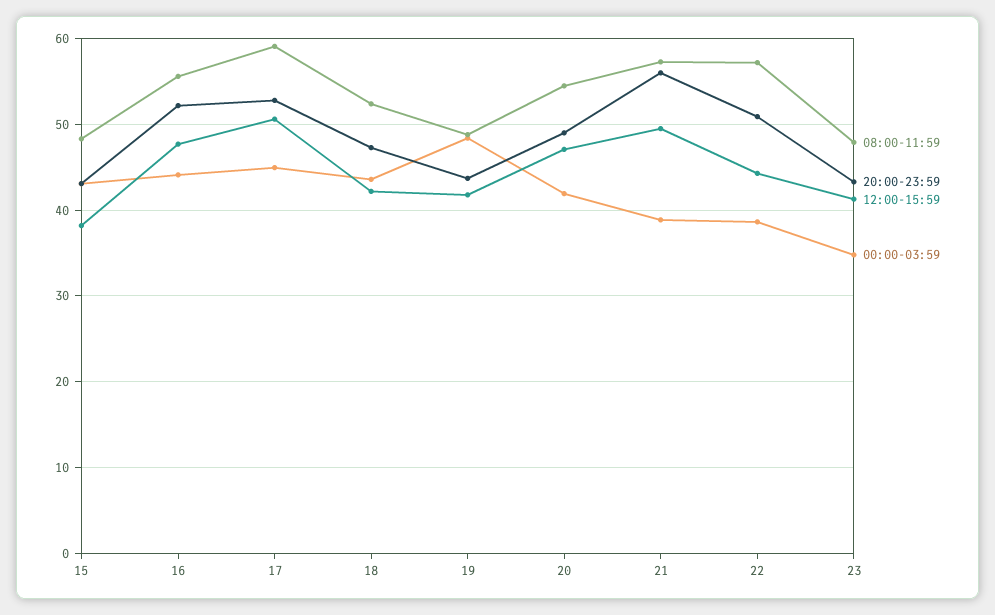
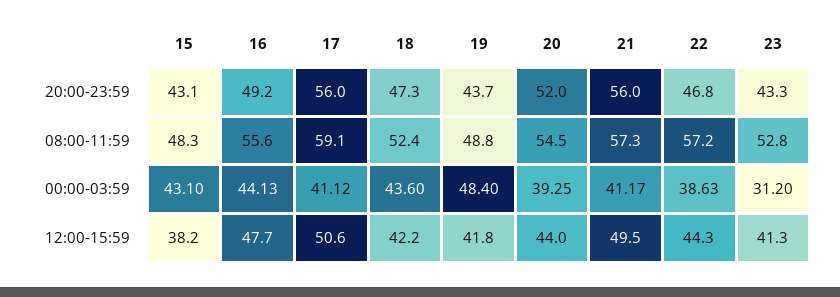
20:00-23:59, 16: 52 -> 49.2
20:00-23:59, 17: 53 -> 56
00:00-03:59, 17: 45 -> 41.12
20:00-23:59, 20: 49 -> 52
12:00-15:59, 20: 47 -> 44
00:00-03:59, 20: 42 -> 39.25
00:00-03:59, 21: 39 -> 41.17
20:00-23:59, 22: 51 -> 46.8
08:00-11:59, 23: 48 -> 52.8
00:00-03:59, 23: 35 -> 31.2

